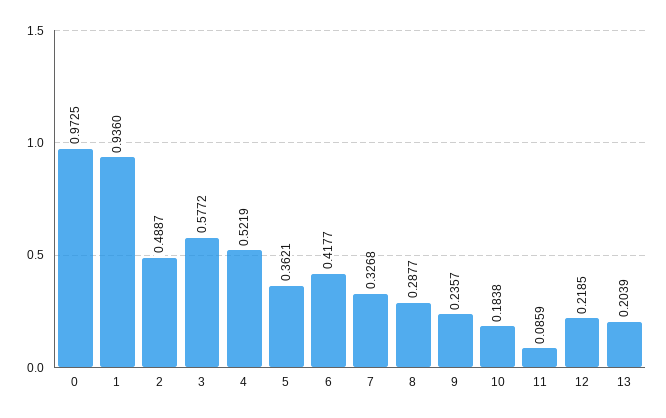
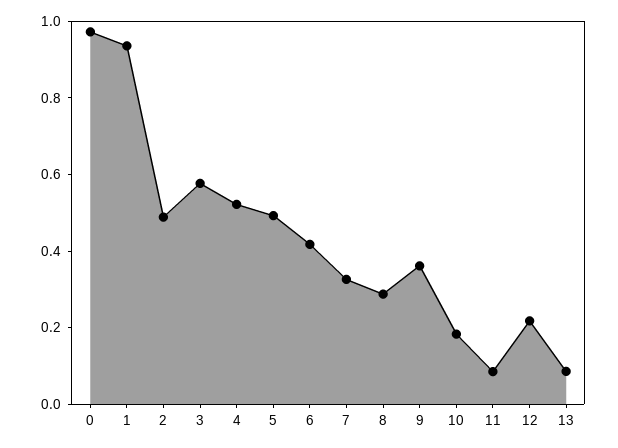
5: 0.3621 -> 0.5
9: 0.2357 -> 0.35
13: 0.2039 -> 0.1

